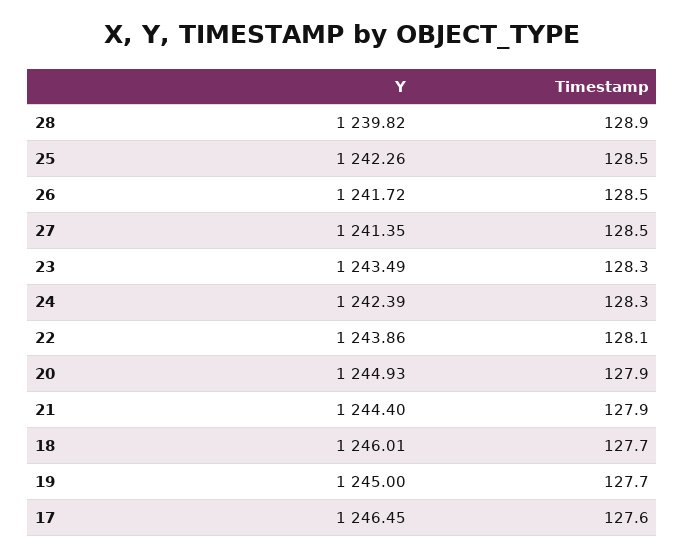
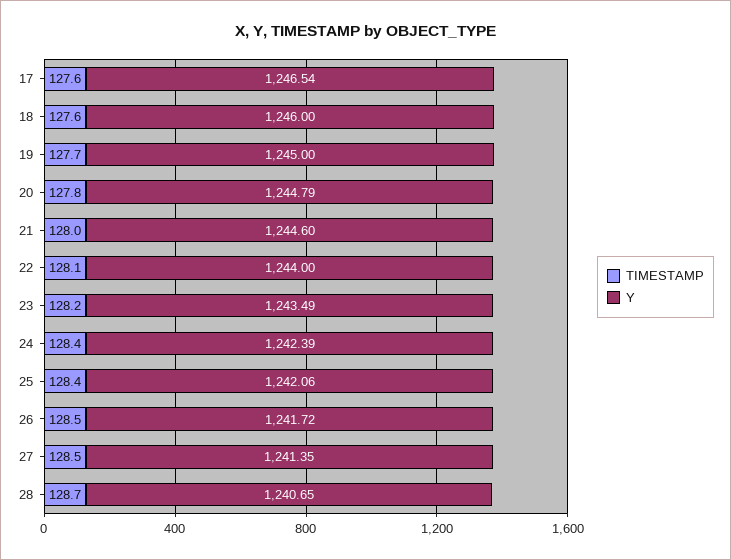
Y, 28: 1239.82 -> 1240.65
Timestamp, 28: 128.9 -> 128.7
Y, 25: 1242.26 -> 1242.06
Timestamp, 25: 128.5 -> 128.4
Timestamp, 23: 128.3 -> 128.2
Timestamp, 24: 128.3 -> 128.4
Y, 22: 1243.86 -> 1244
Y, 20: 1244.93 -> 1244.79
Timestamp, 20: 127.9 -> 127.8
Y, 21: 1244.4 -> 1244.6
Timestamp, 21: 127.9 -> 128
Y, 18: 1246.01 -> 1246
Timestamp, 18: 127.7 -> 127.6
Y, 17: 1246.45 -> 1246.54

